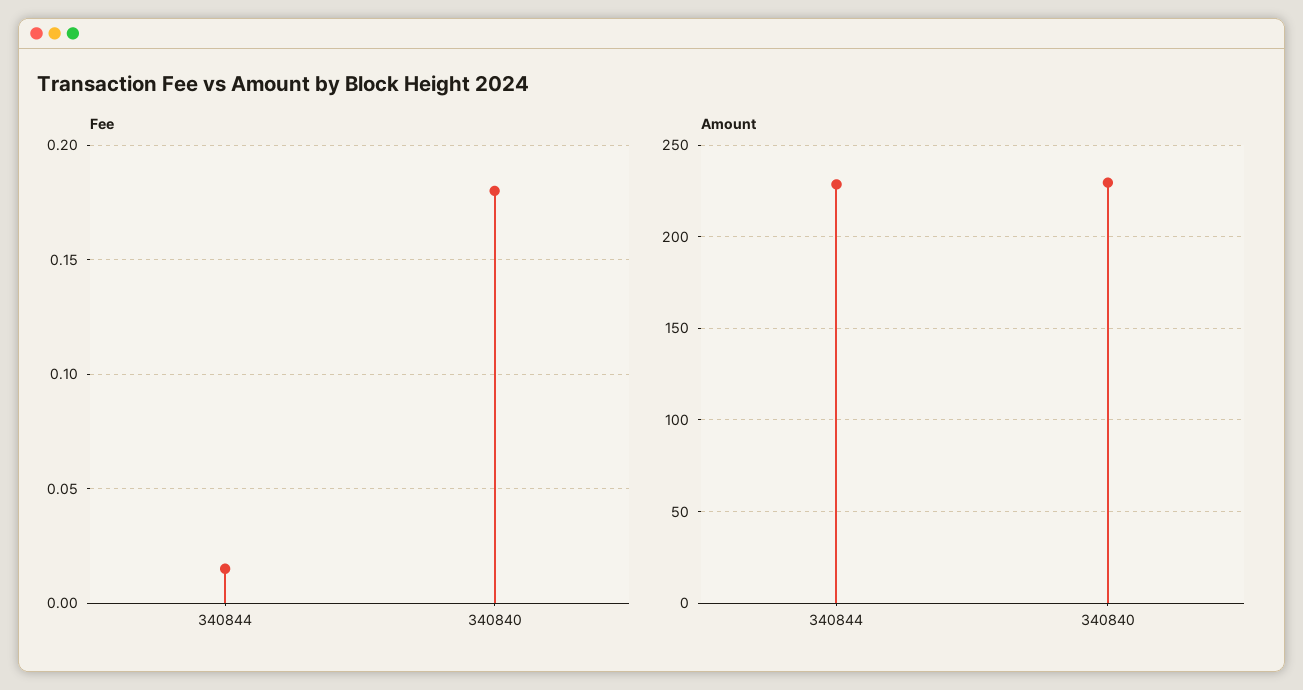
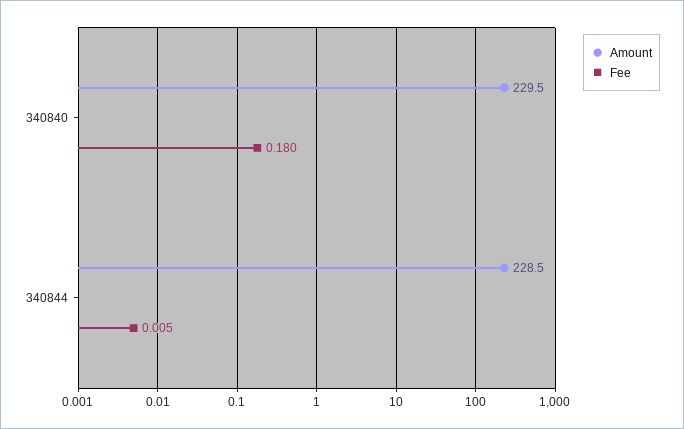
Fee, 340844: 0.015 -> 0.005

